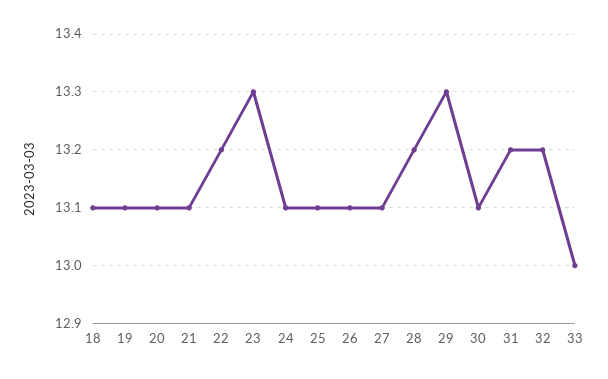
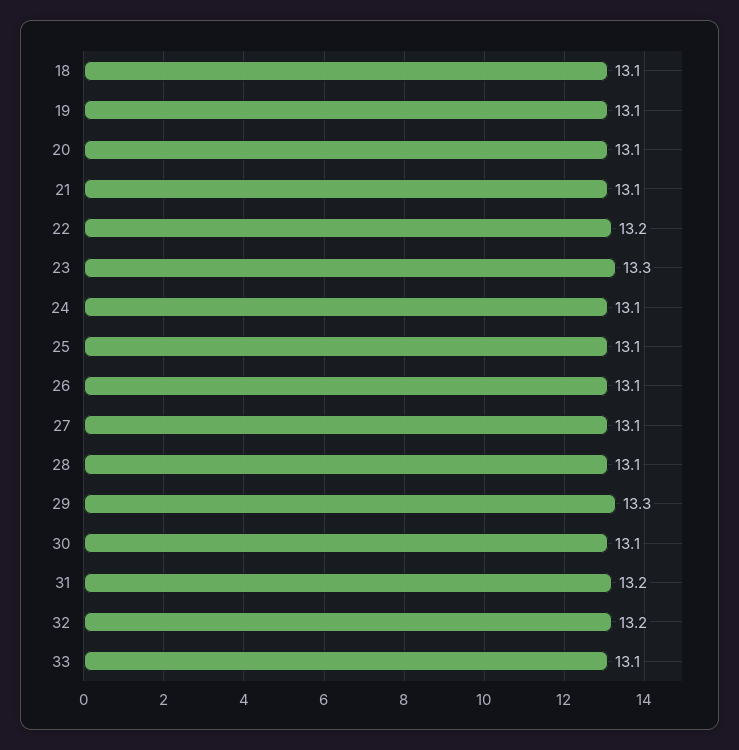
28: 13.2 -> 13.1
33: 13 -> 13.1

